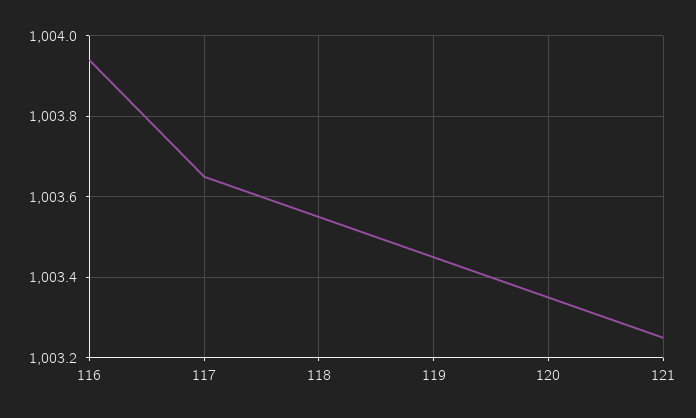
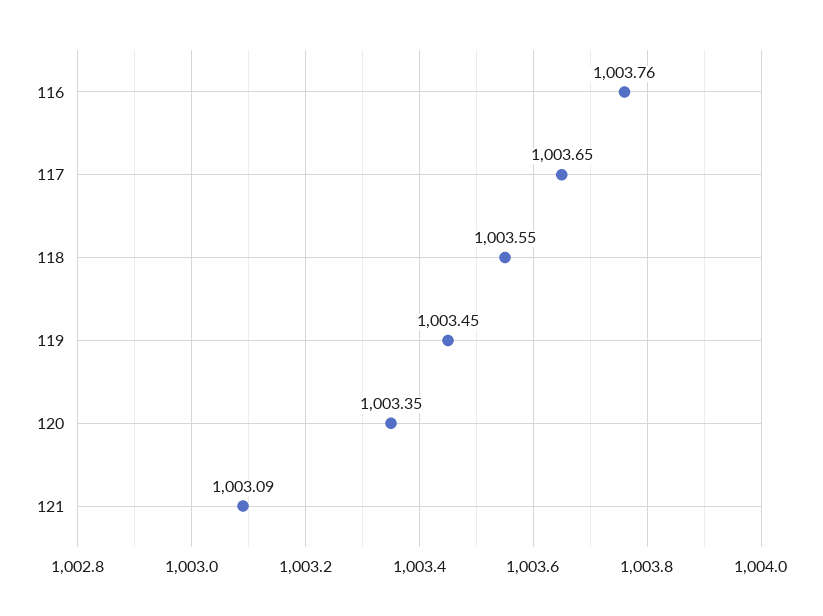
116: 1003.95 -> 1003.76
121: 1003.25 -> 1003.09

